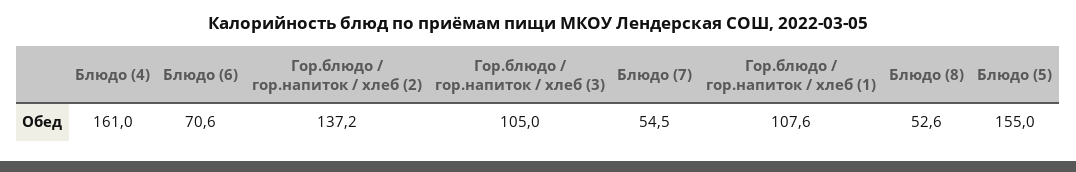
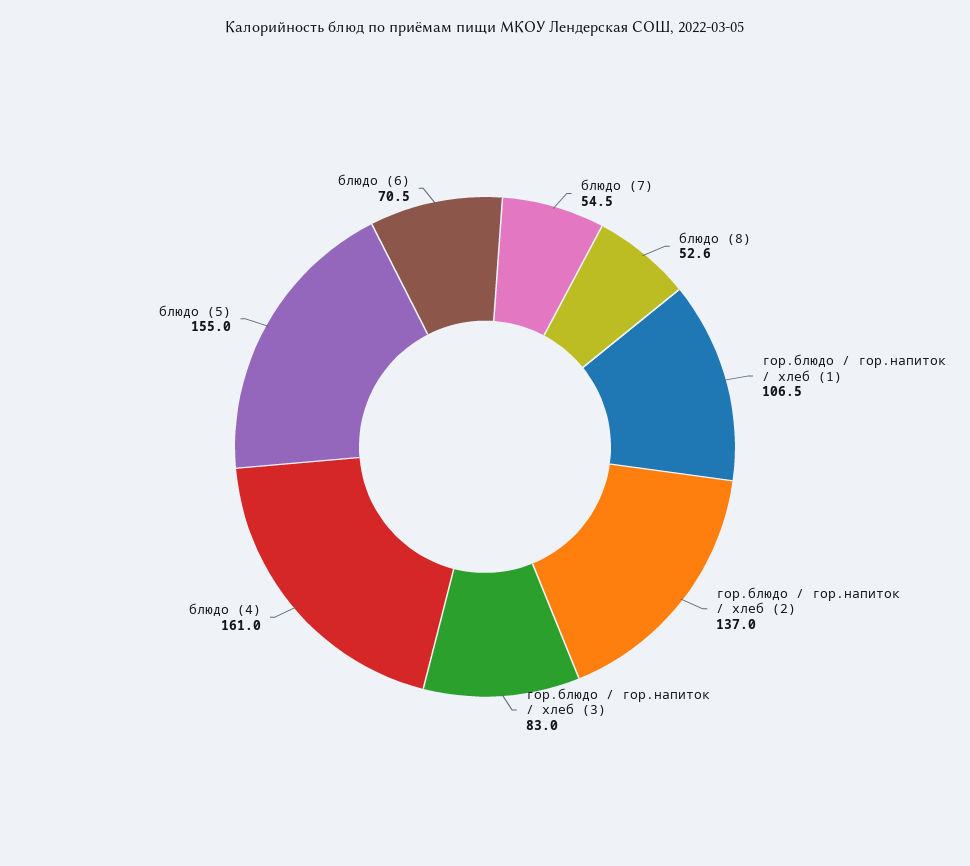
Блюдо (6): 70.6 -> 70.5
Гор.блюдо / гор.напиток / хлеб (2): 137.2 -> 137
Гор.блюдо / гор.напиток / хлеб (3): 105 -> 83
Гор.блюдо / гор.напиток / хлеб (1): 107.6 -> 106.5

